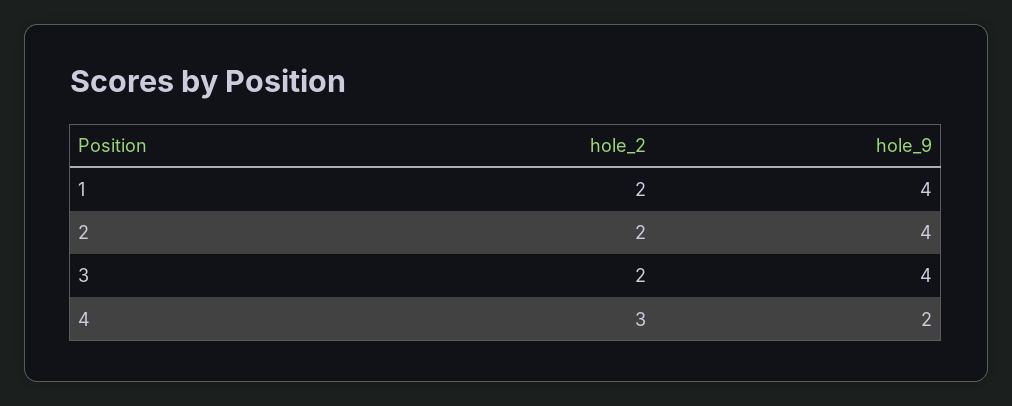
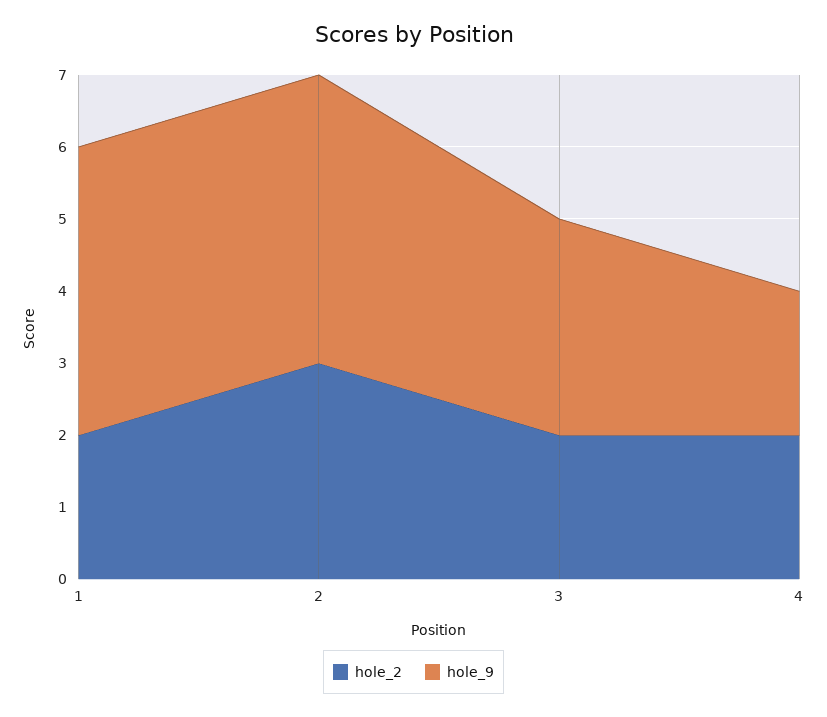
hole_2, 2: 2 -> 3
hole_9, 3: 4 -> 3
hole_2, 4: 3 -> 2

